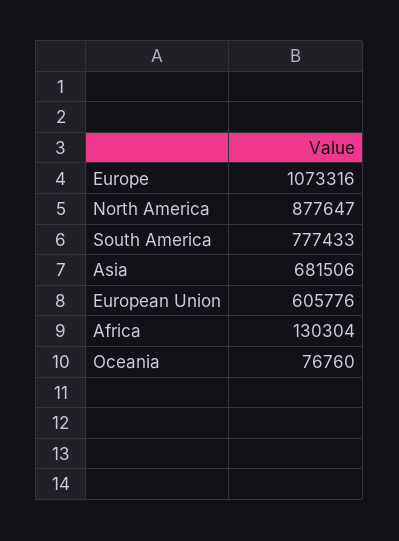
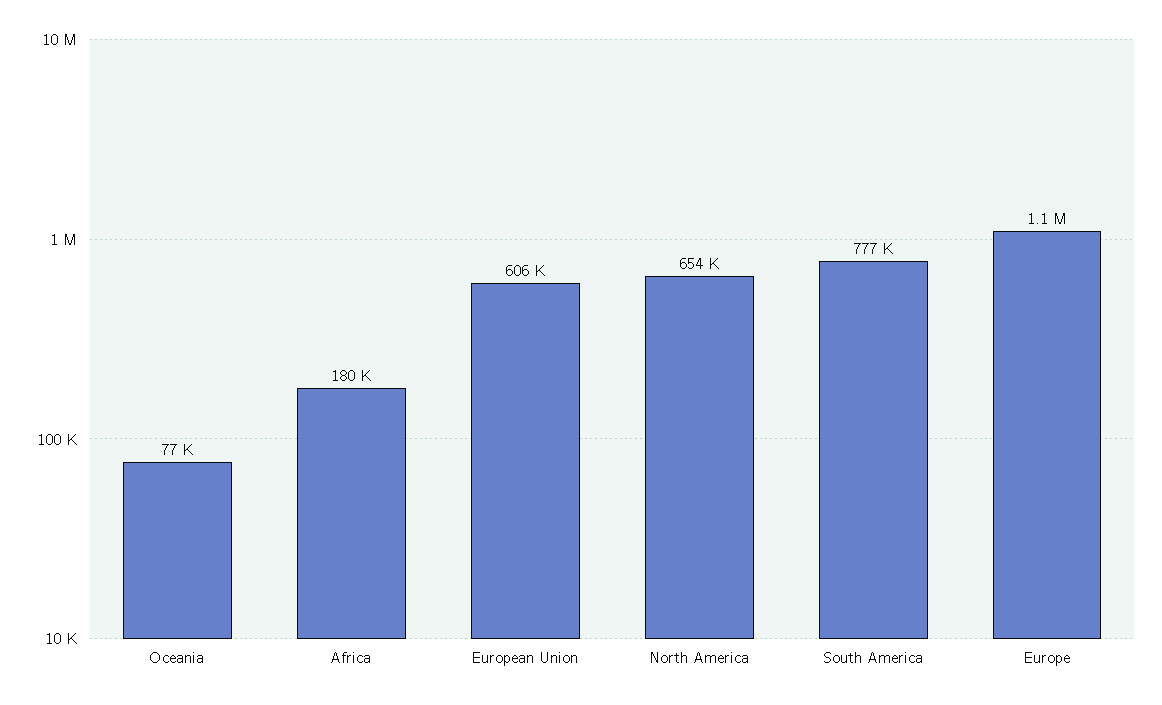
North America: 877647 -> 654000
Asia: 681506 -> none
Africa: 130304 -> 180000

